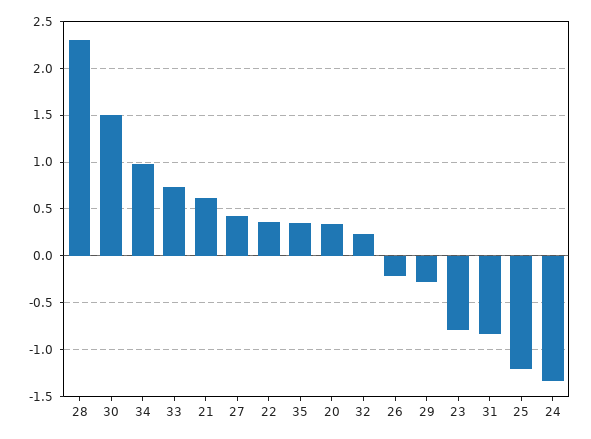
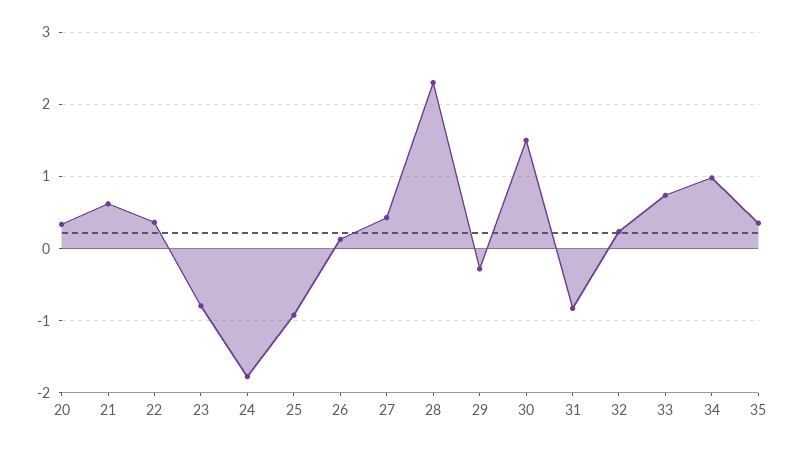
26: -0.2 -> 0.1
25: -1.2 -> -0.9
24: -1.3 -> -1.8

